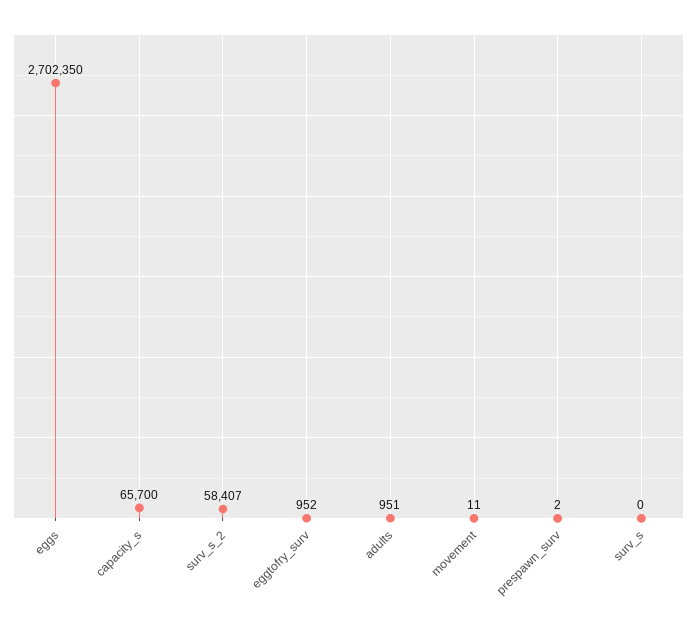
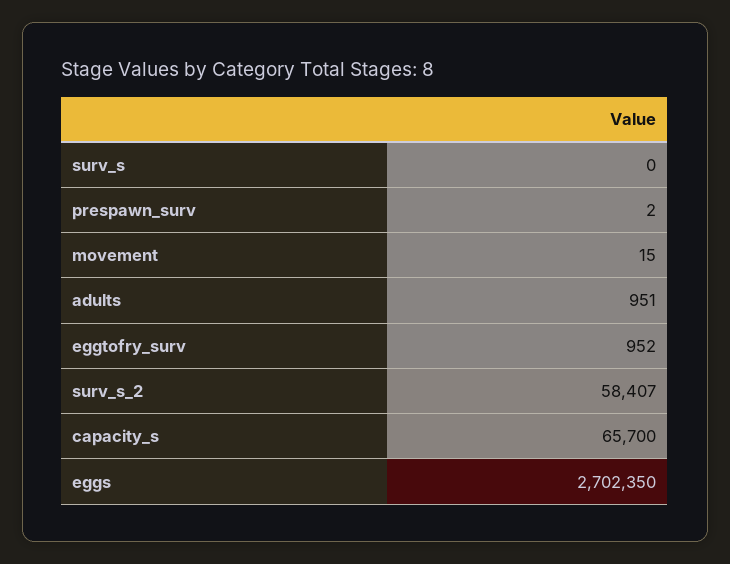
movement: 11 -> 15

